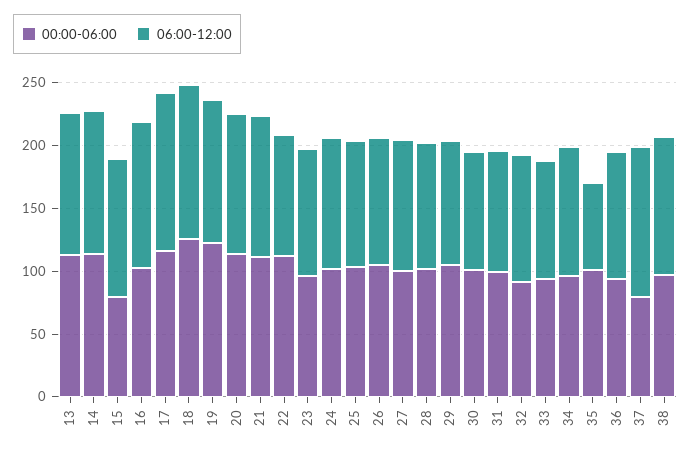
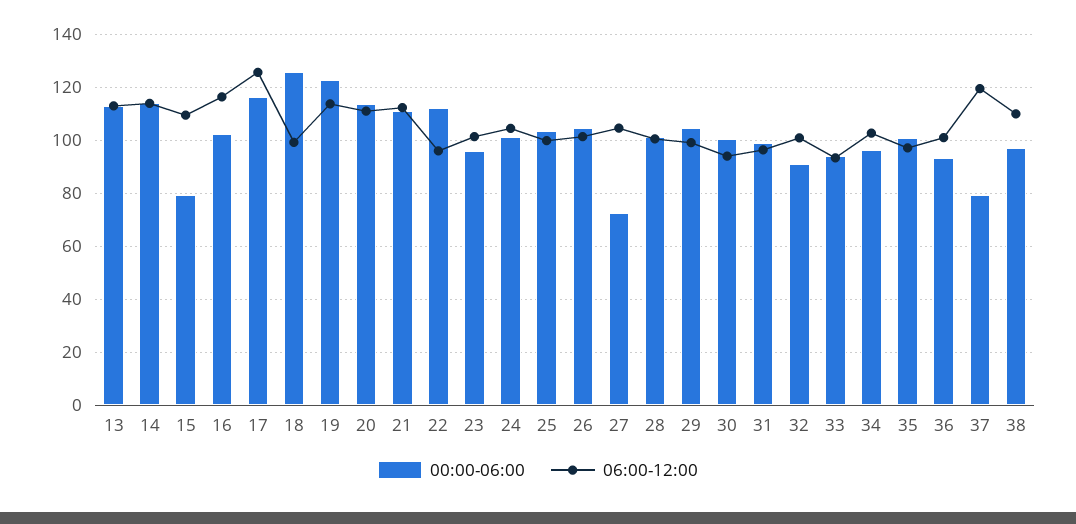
06:00-12:00, 18: 120 -> 100
00:00-06:00, 27: 100 -> 72.5
06:00-12:00, 35: 70 -> 97.5

